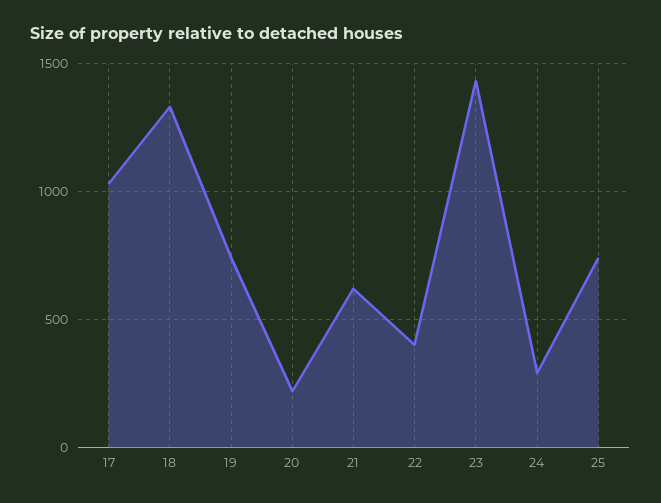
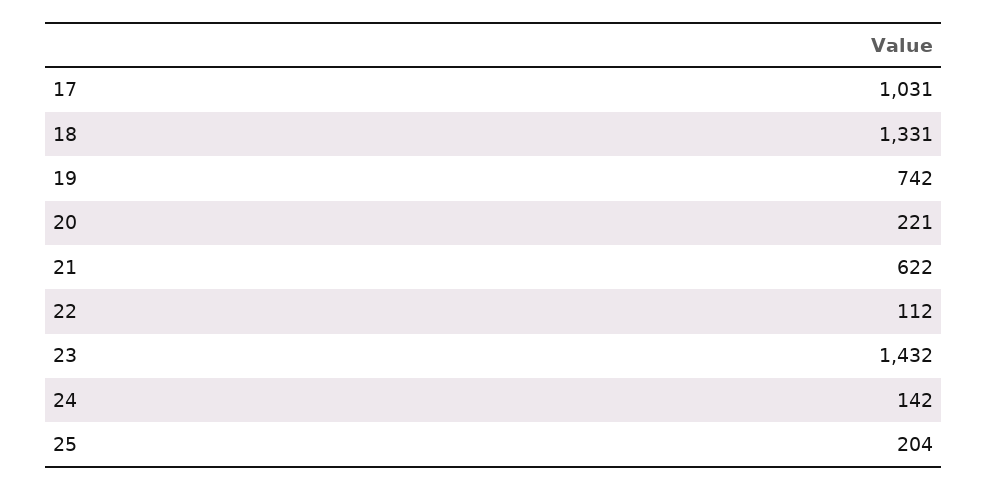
22: 400 -> 112
24: 300 -> 142
25: 750 -> 204

